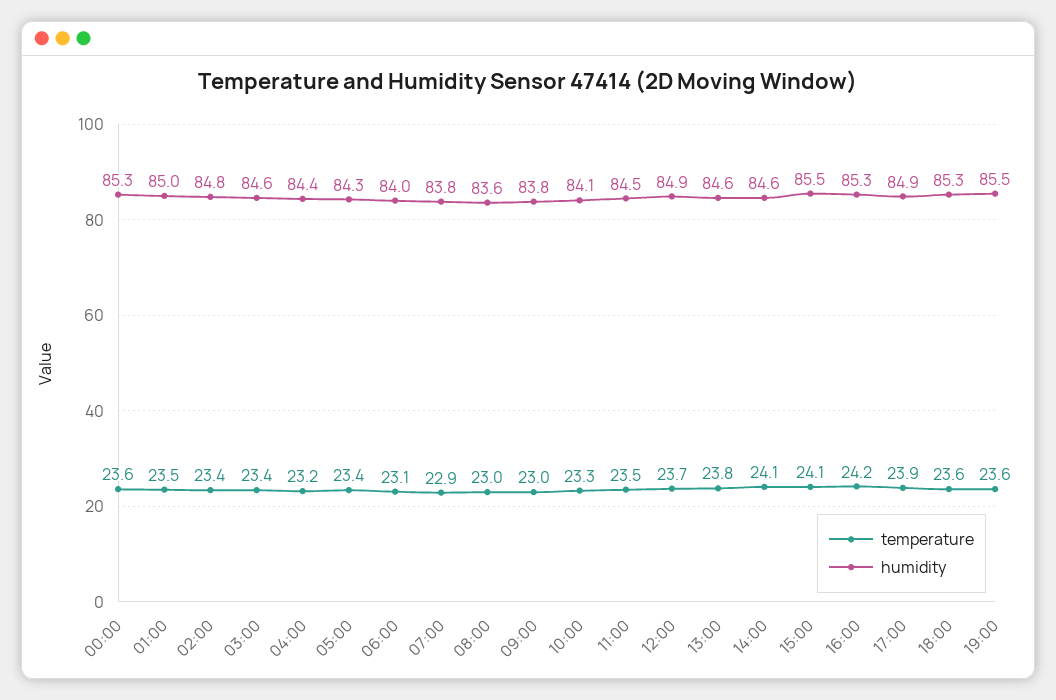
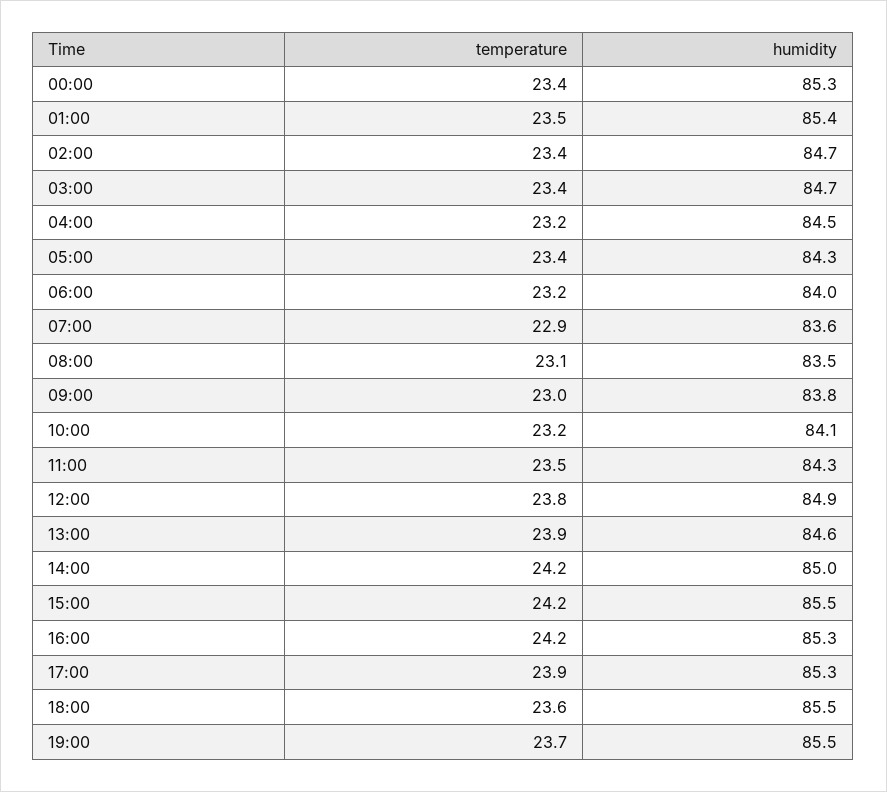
temperature, 00:00: 23.6 -> 23.4
humidity, 01:00: 85 -> 85.4
humidity, 02:00: 84.8 -> 84.7
humidity, 03:00: 84.6 -> 84.7
humidity, 04:00: 84.4 -> 84.5
temperature, 06:00: 23.1 -> 23.2
humidity, 07:00: 83.8 -> 83.6
temperature, 08:00: 23 -> 23.1
humidity, 08:00: 83.6 -> 83.5
temperature, 10:00: 23.3 -> 23.2
humidity, 11:00: 84.5 -> 84.3
temperature, 12:00: 23.7 -> 23.8
temperature, 13:00: 23.8 -> 23.9
temperature, 14:00: 24.1 -> 24.2
humidity, 14:00: 84.6 -> 85
temperature, 15:00: 24.1 -> 24.2
humidity, 17:00: 84.9 -> 85.3
humidity, 18:00: 85.3 -> 85.5
temperature, 19:00: 23.6 -> 23.7

